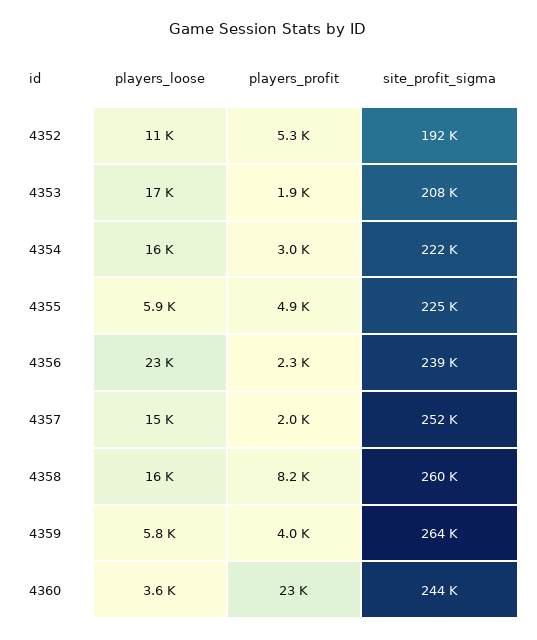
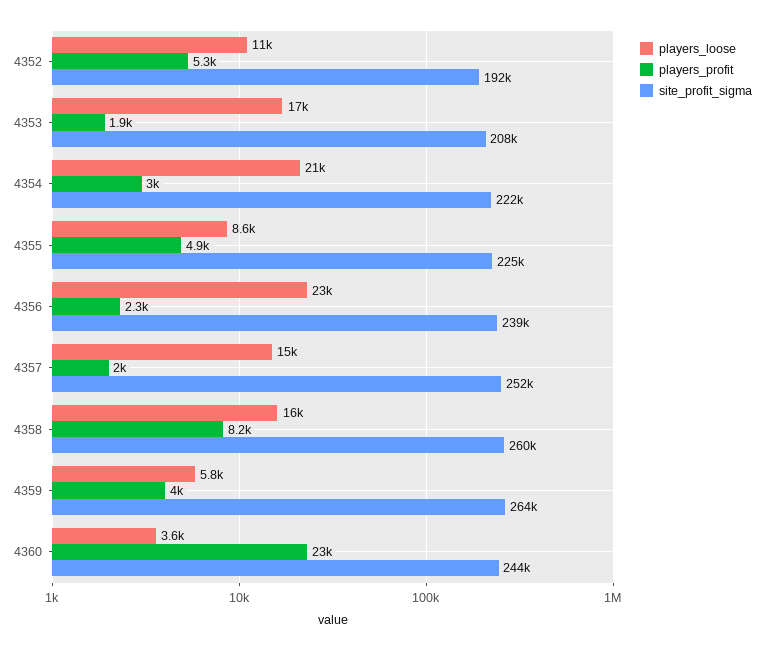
players_loose, 4354: 16000 -> 21000
players_loose, 4355: 5900 -> 8600

